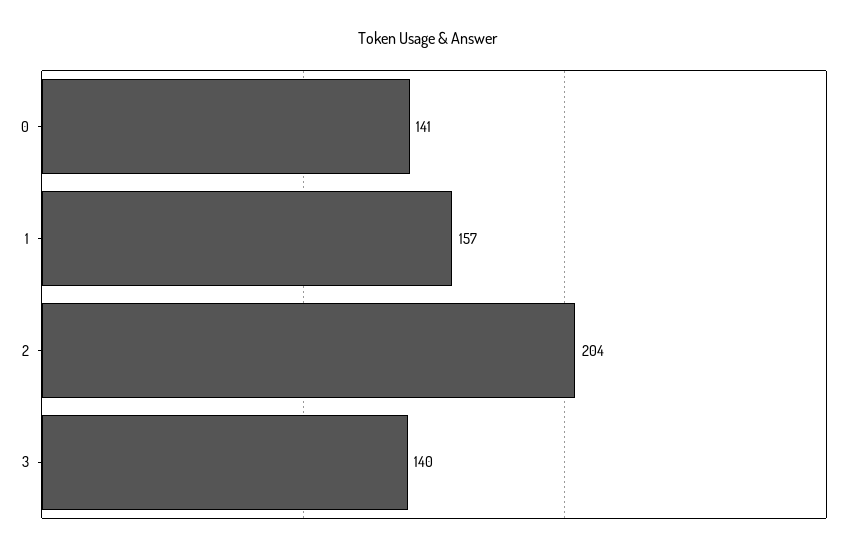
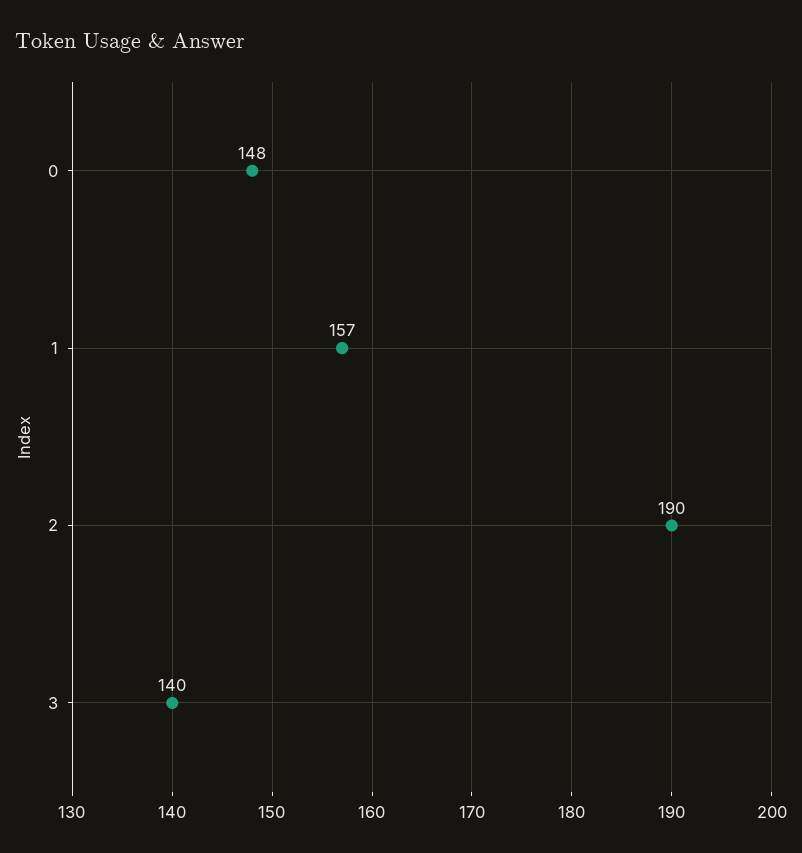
0: 141 -> 148
2: 204 -> 190

